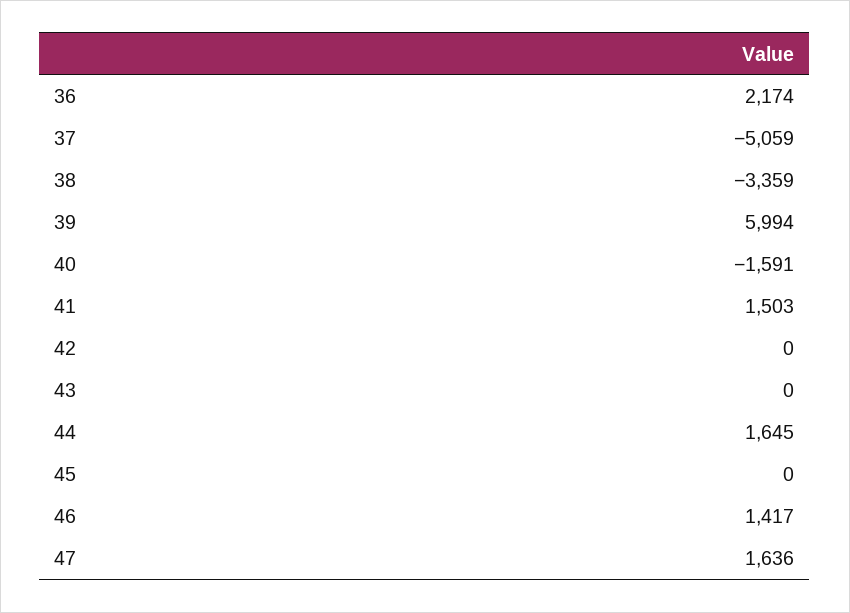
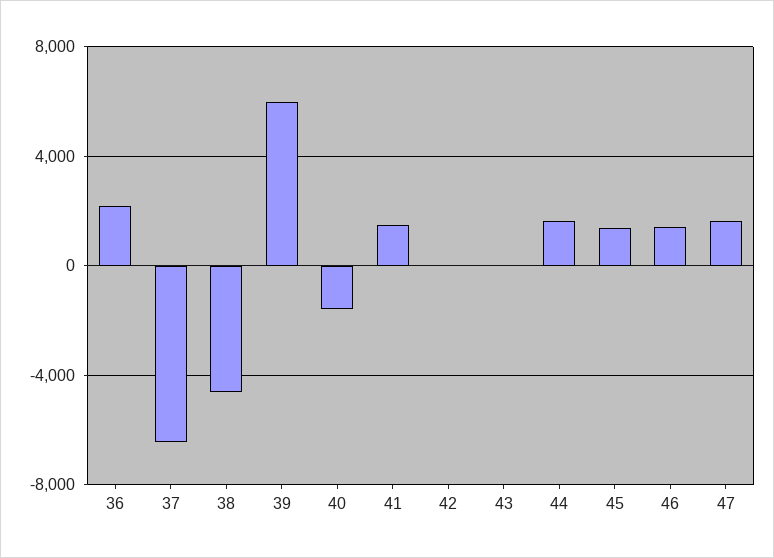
37: -5059 -> -6500
38: -3359 -> -4500
45: 0 -> 1500

